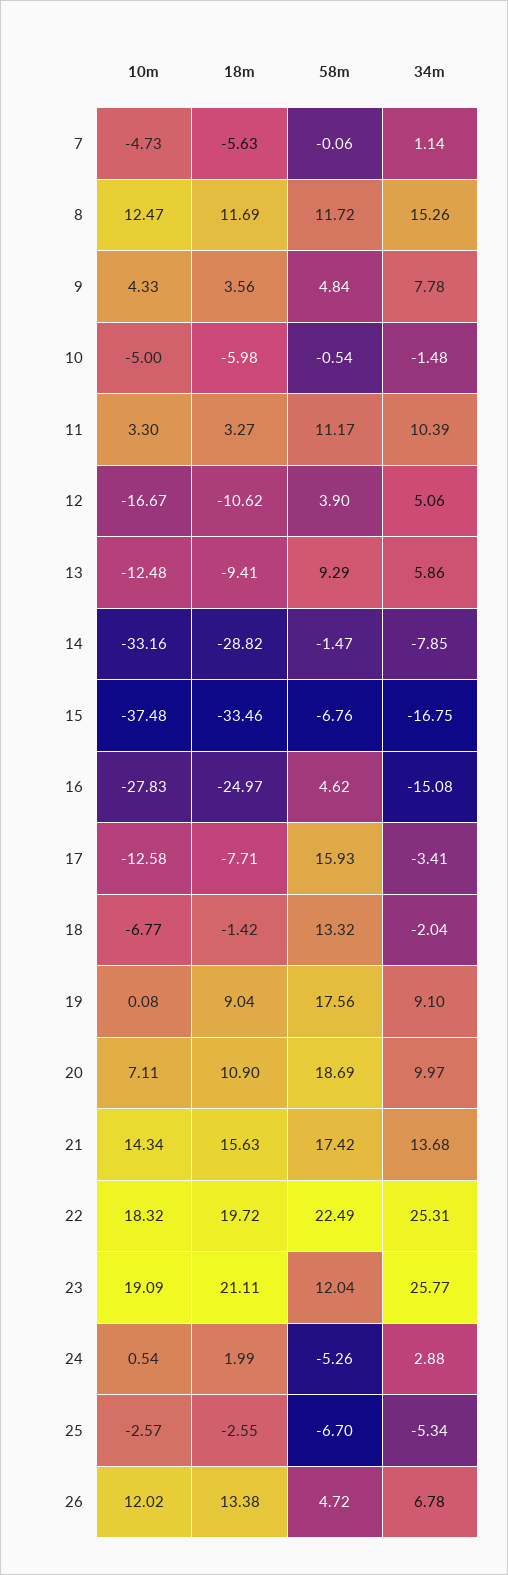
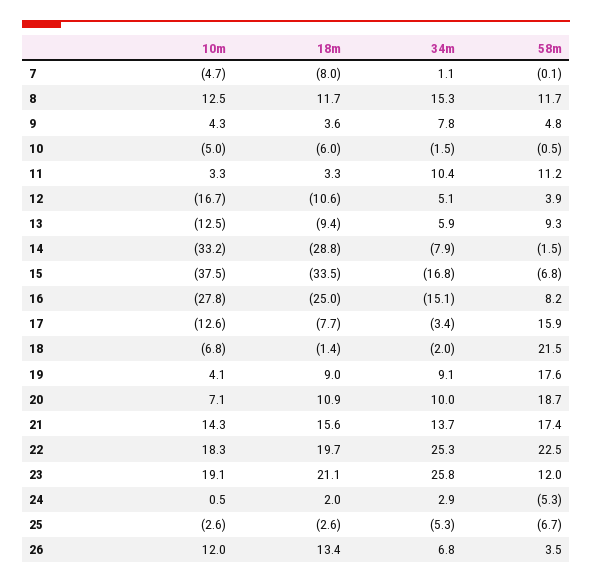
18m, 7: -5.63 -> -8
58m, 16: 4.62 -> 8.2
58m, 18: 13.32 -> 21.5
10m, 19: 0.08 -> 4.1
58m, 26: 4.72 -> 3.5

